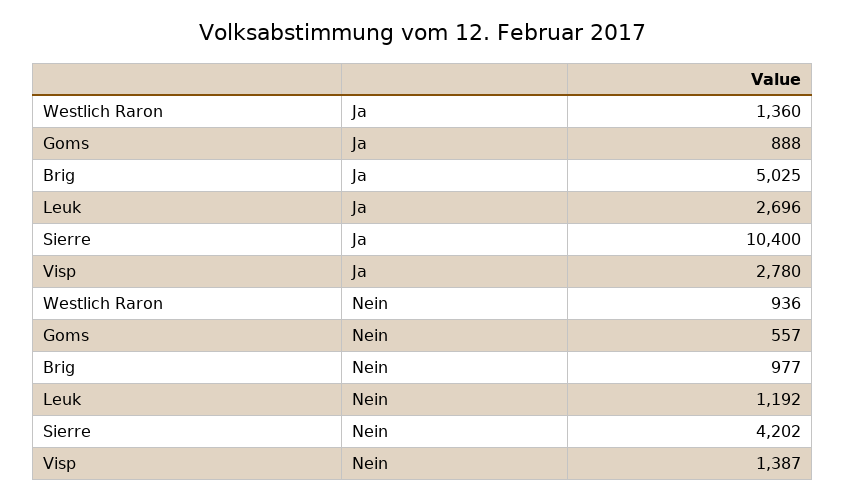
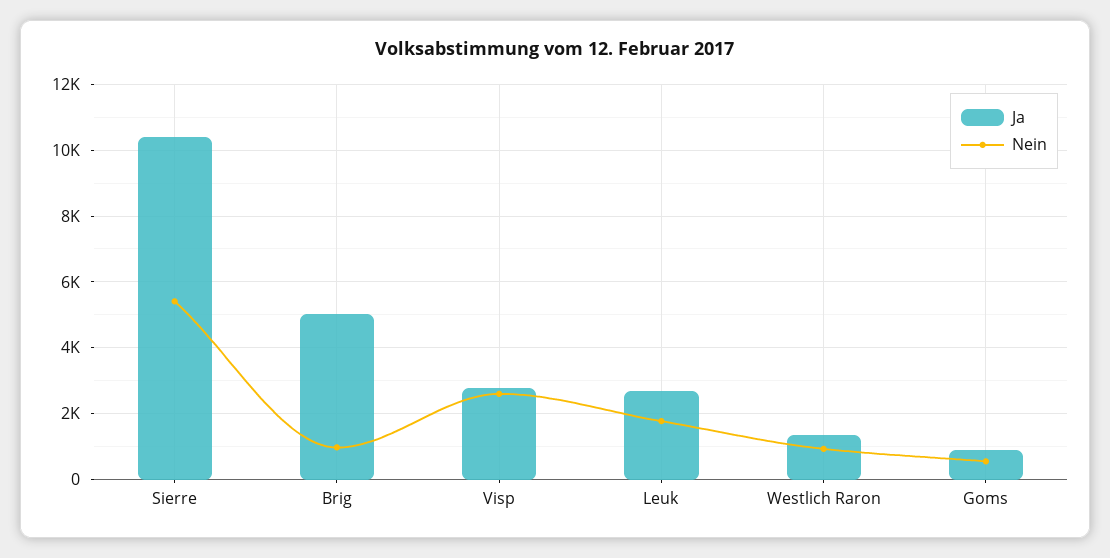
Nein, Leuk: 1192 -> 1800
Nein, Sierre: 4202 -> 5400
Nein, Visp: 1387 -> 2600

